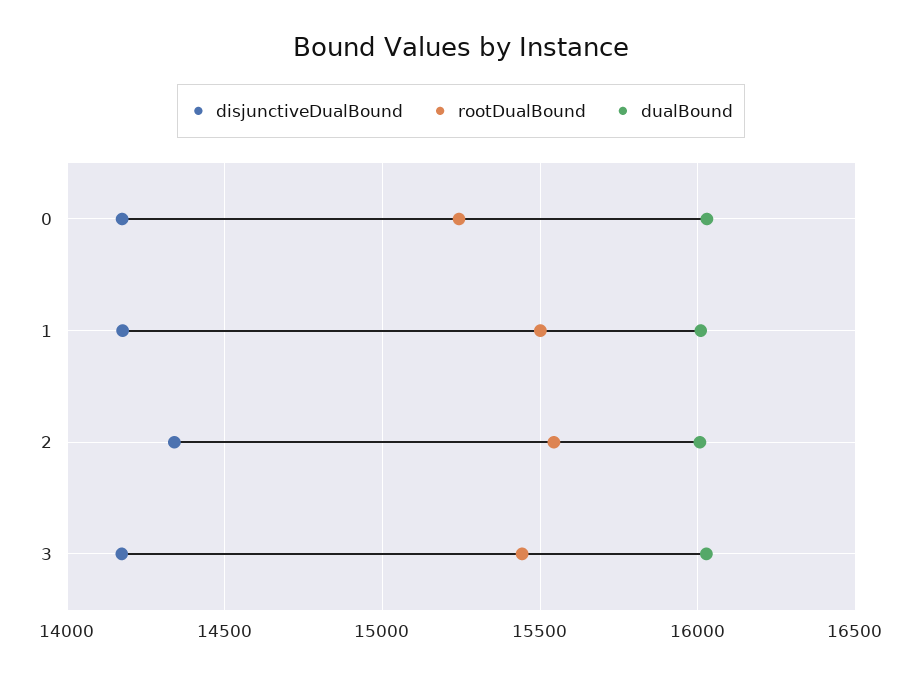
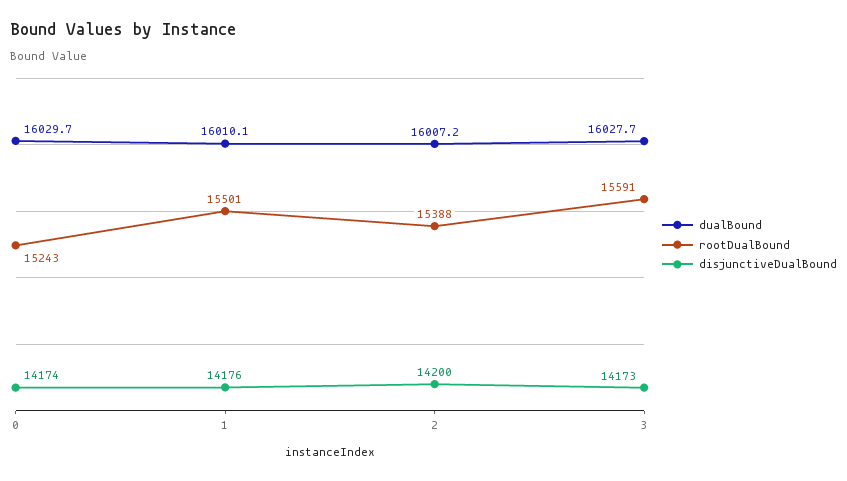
disjunctiveDualBound, 2: 14350 -> 14200
rootDualBound, 2: 15550 -> 15388
rootDualBound, 3: 15450 -> 15591

